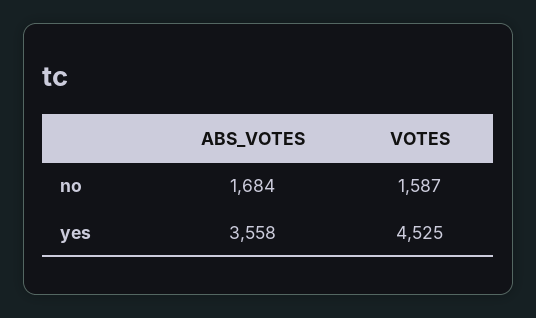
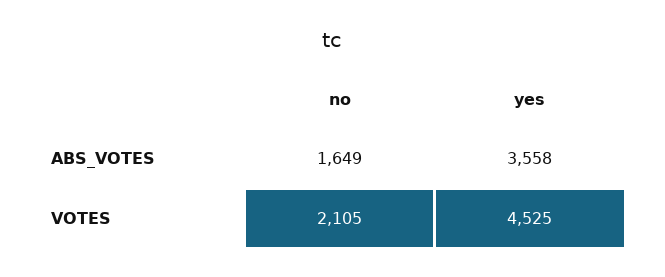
ABS_VOTES, no: 1684 -> 1649
VOTES, no: 1587 -> 2105

